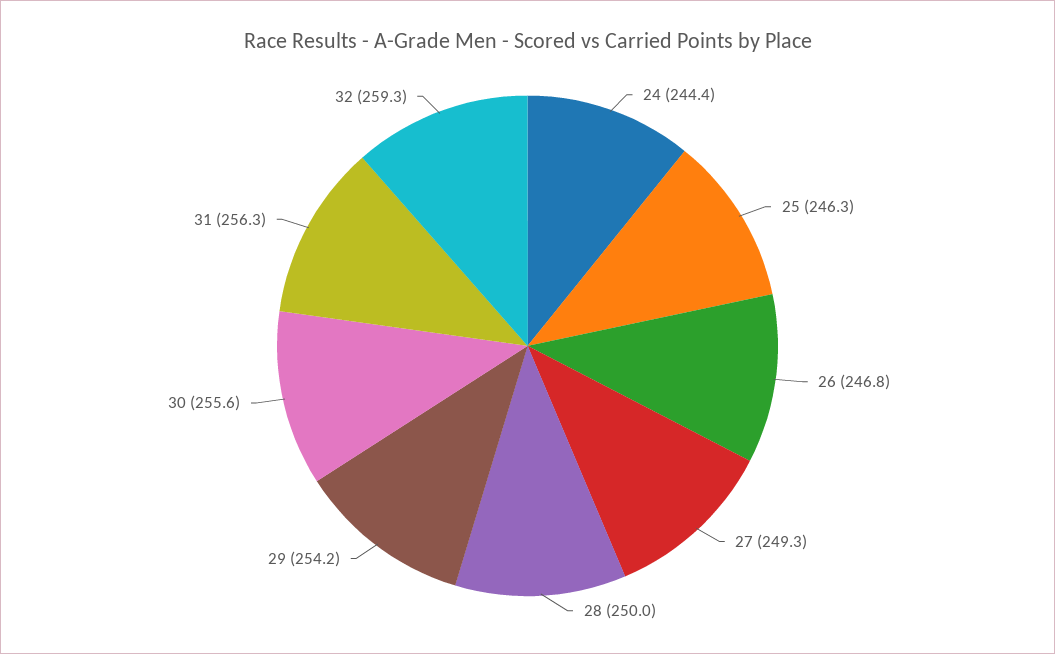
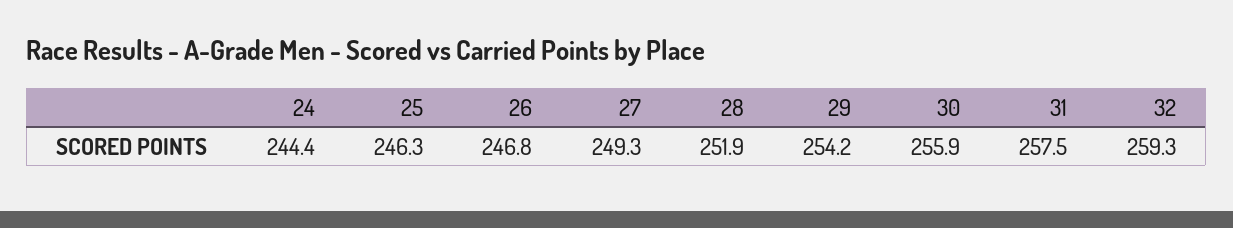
28: 250 -> 251.9
30: 255.6 -> 255.9
31: 256.3 -> 257.5

